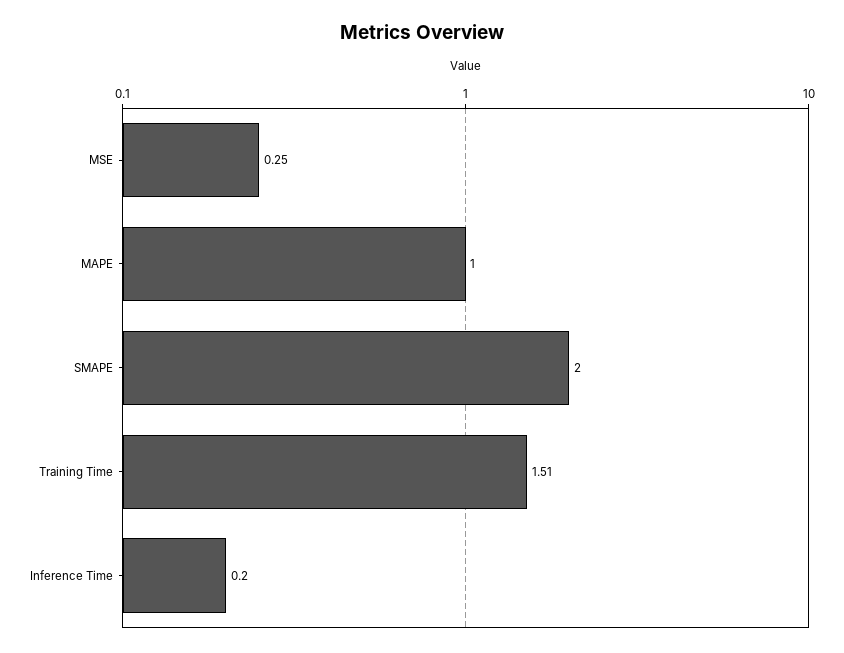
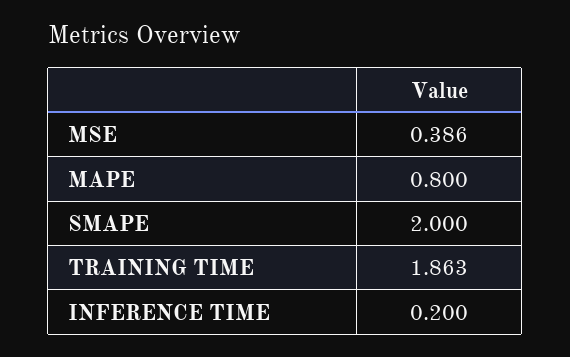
MSE: 0.25 -> 0.386
MAPE: 1 -> 0.8
Training Time: 1.51 -> 1.863

